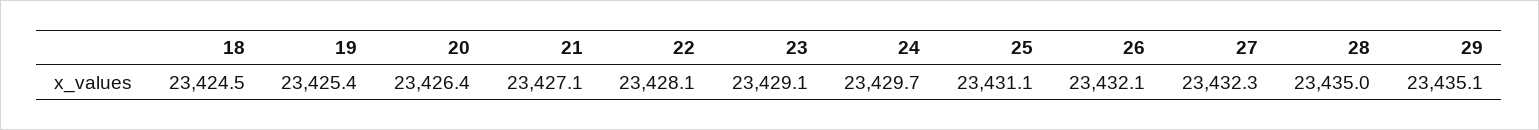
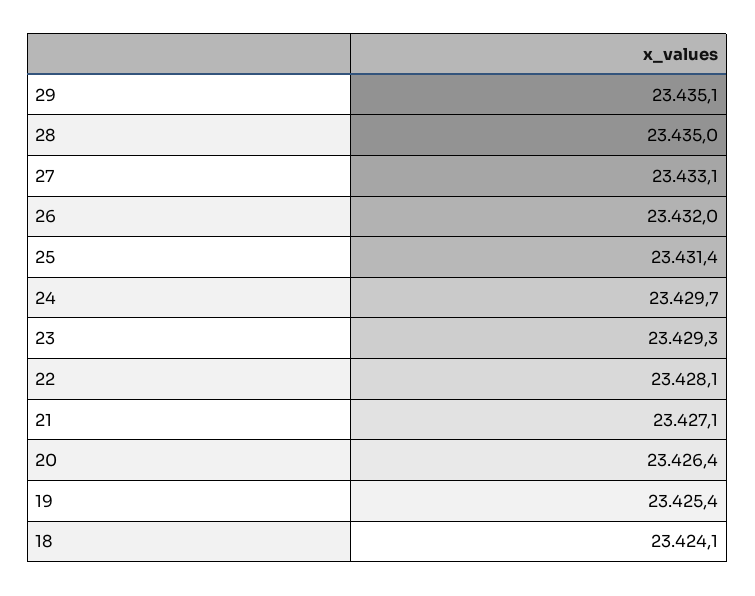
18: 23424.5 -> 23424.1
23: 23429.1 -> 23429.3
25: 23431.1 -> 23431.4
26: 23432.1 -> 23432
27: 23432.3 -> 23433.1

